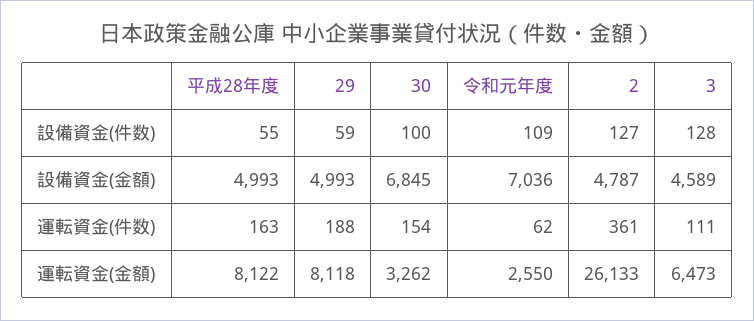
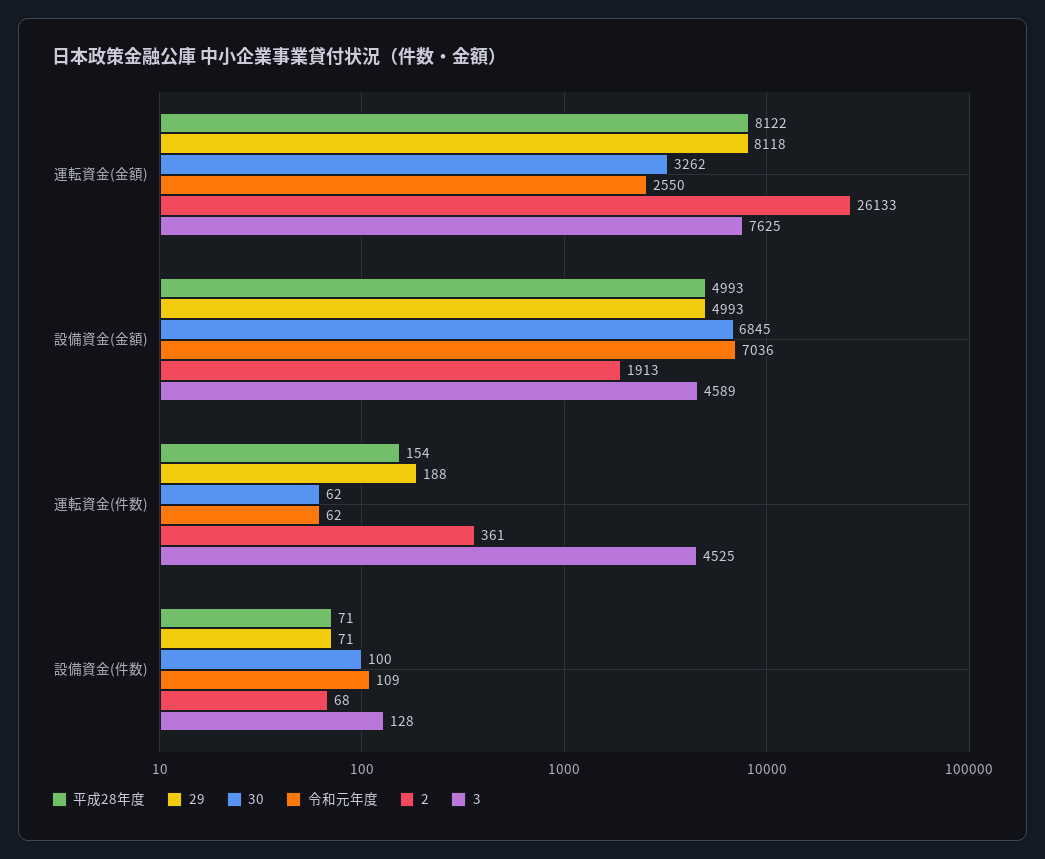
平成28年度, 設備資金(件数): 55 -> 71
29, 設備資金(件数): 59 -> 71
2, 設備資金(件数): 127 -> 68
2, 設備資金(金額): 4787 -> 1913
平成28年度, 運転資金(件数): 163 -> 154
30, 運転資金(件数): 154 -> 62
3, 運転資金(件数): 111 -> 4525
3, 運転資金(金額): 6473 -> 7625

